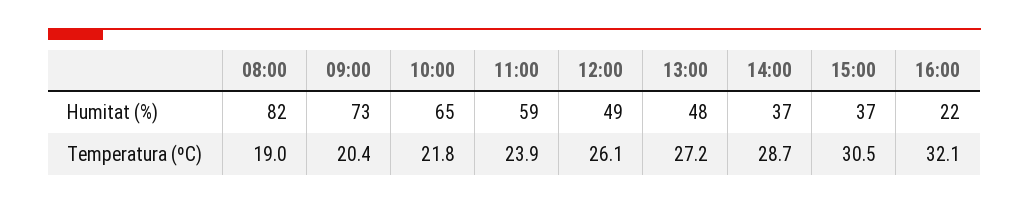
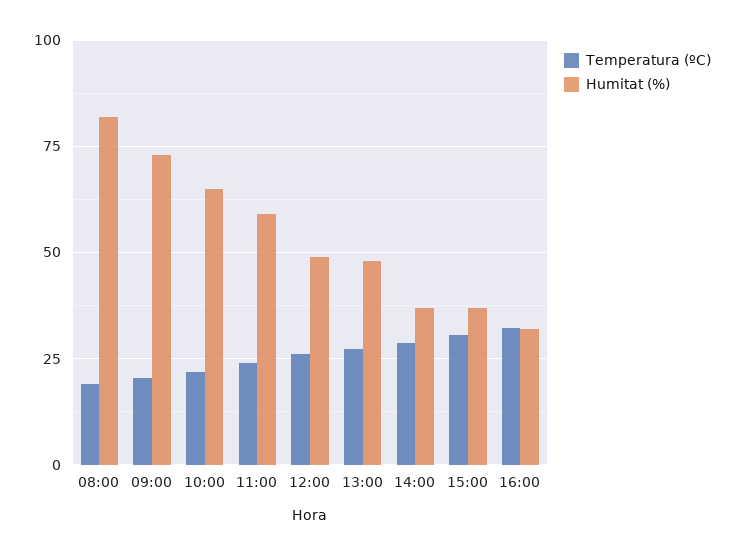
Humitat (%), 16:00: 22 -> 32.5

